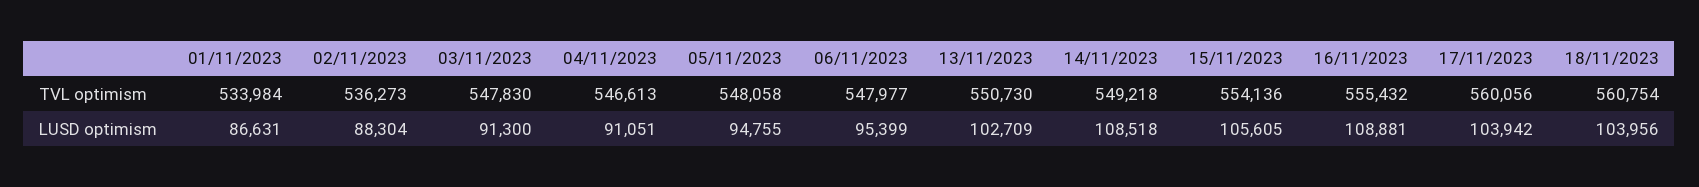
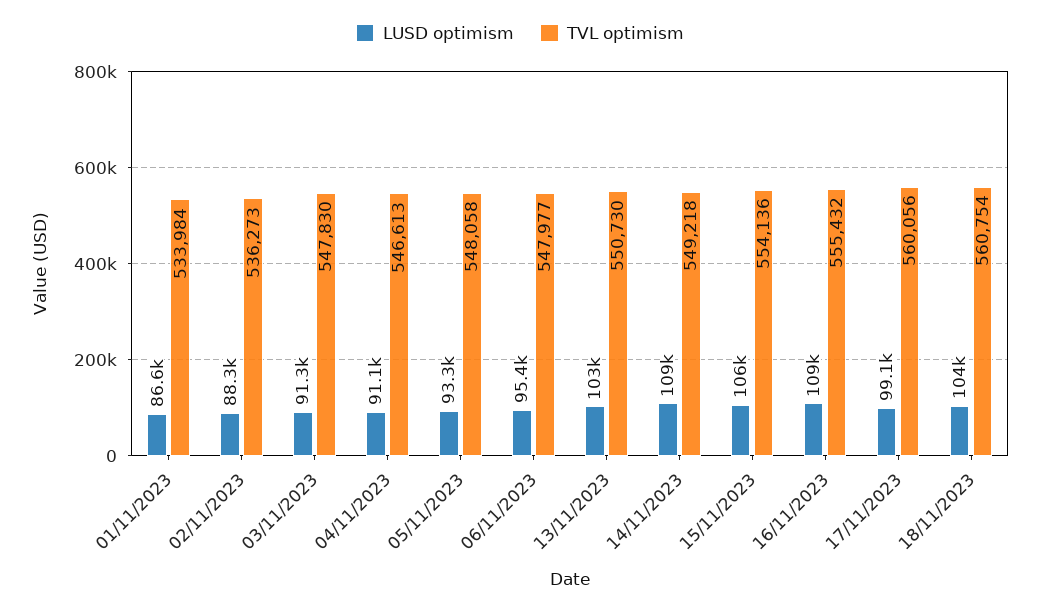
LUSD optimism, 05/11/2023: 94755 -> 93300
LUSD optimism, 17/11/2023: 103942 -> 99100

